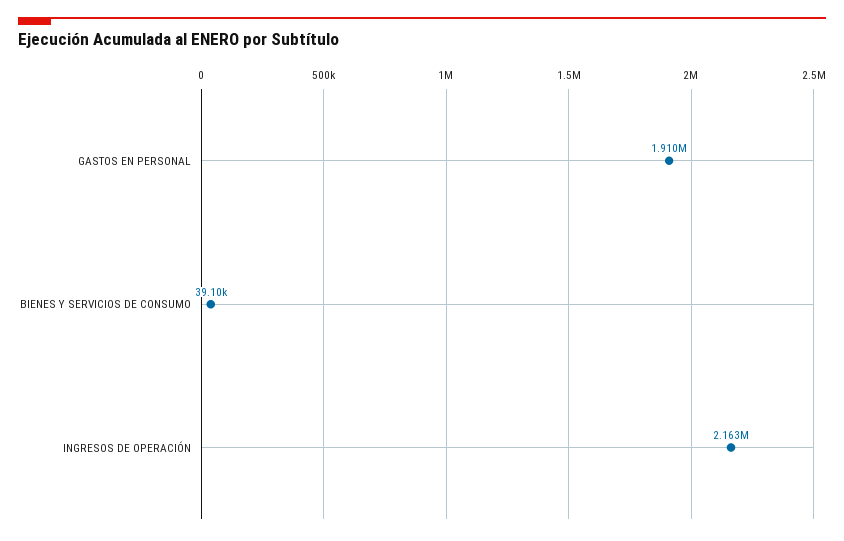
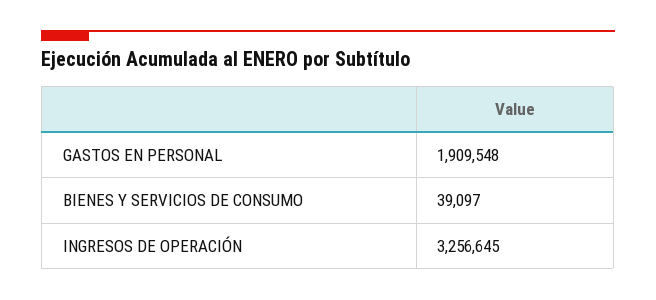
INGRESOS DE OPERACIÓN: 2163000 -> 3256645

